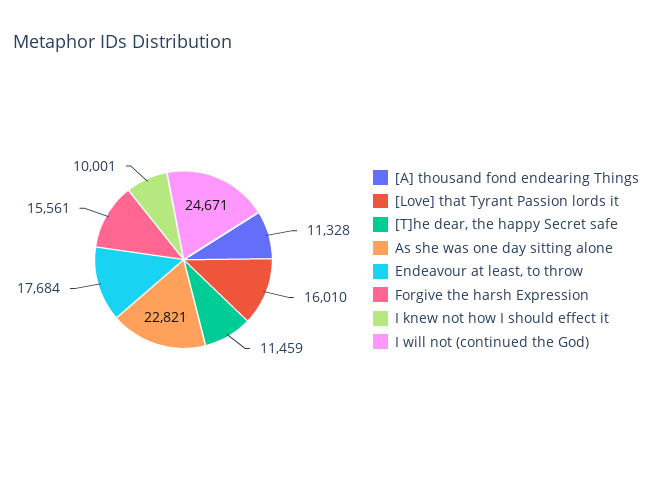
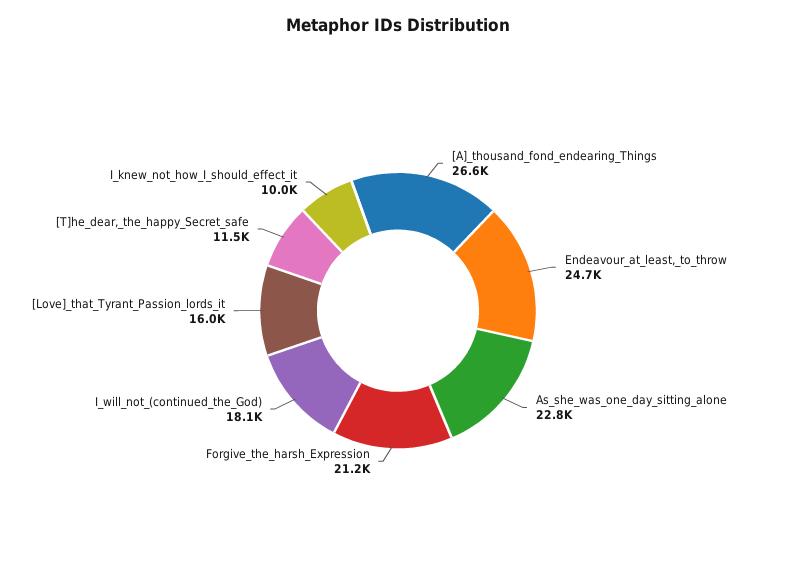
[A] thousand fond endearing Things: 11328 -> 26600
Endeavour at least, to throw: 17684 -> 24700
Forgive the harsh Expression: 15561 -> 21200
I will not (continued the God): 24671 -> 18100

